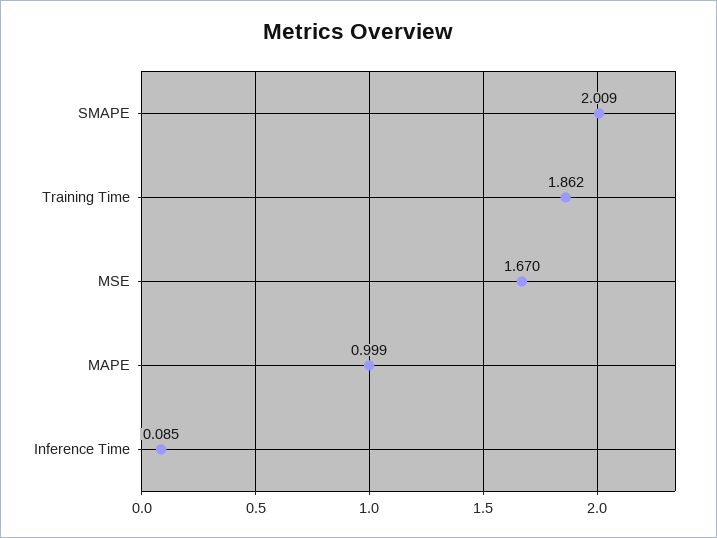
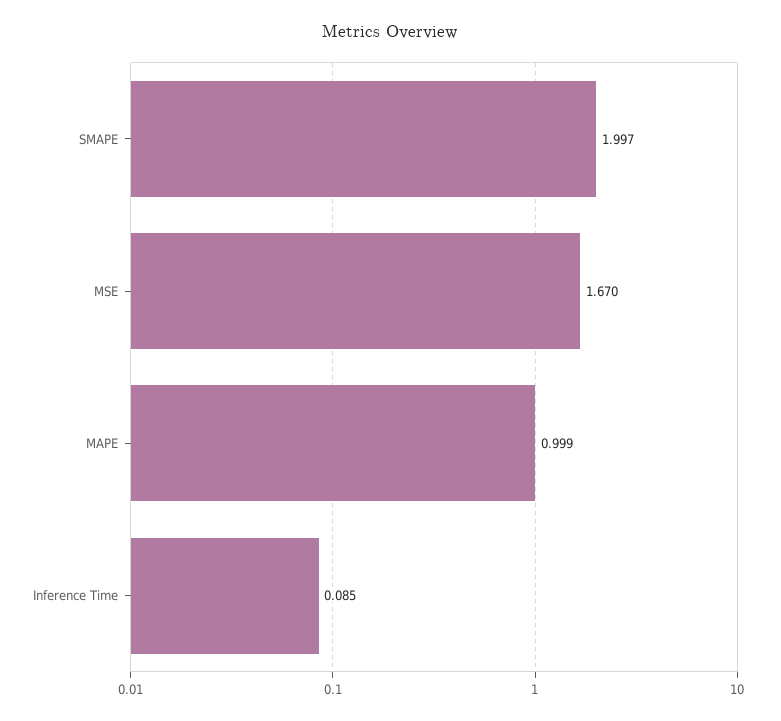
SMAPE: 2.009 -> 1.997
Training Time: 1.862 -> none

